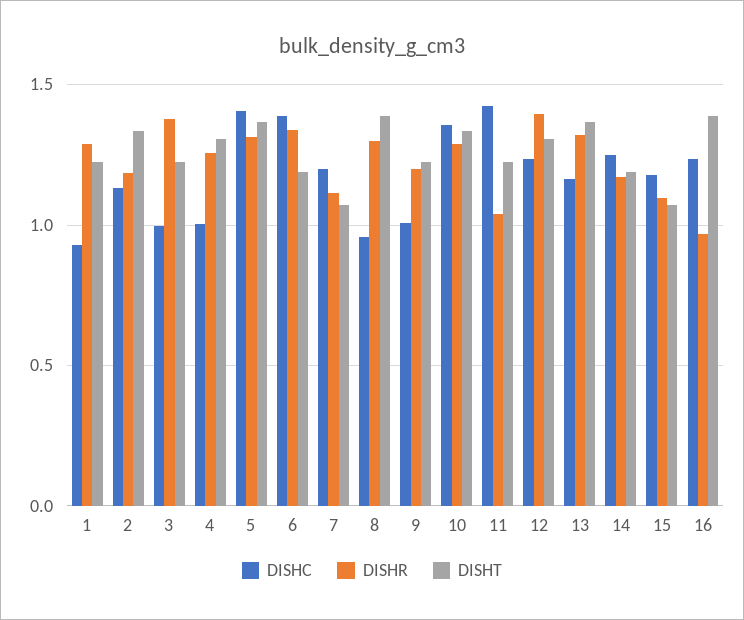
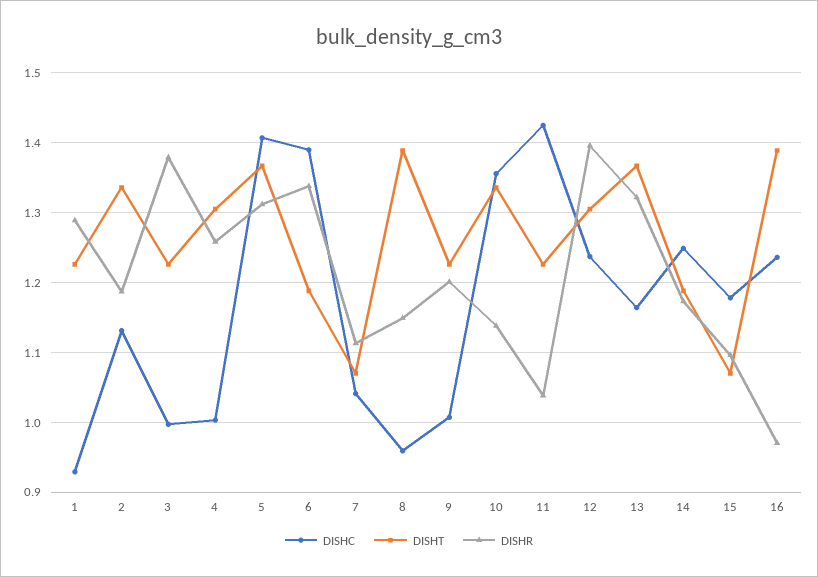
DISHC, 7: 1.2 -> 1.04
DISHR, 8: 1.3 -> 1.15
DISHR, 10: 1.3 -> 1.14

